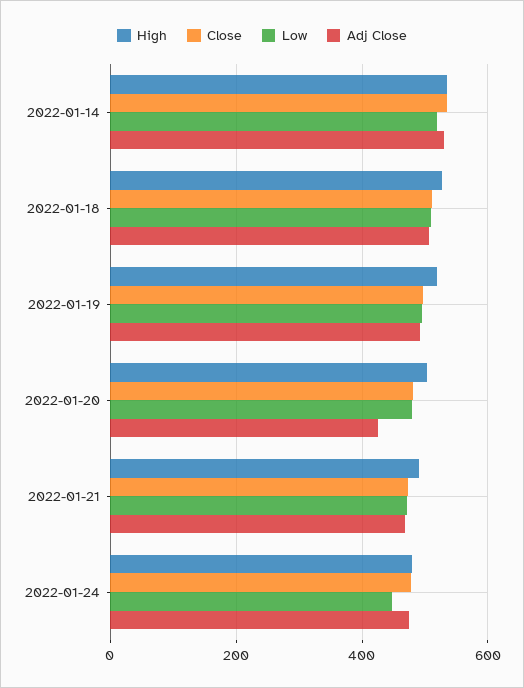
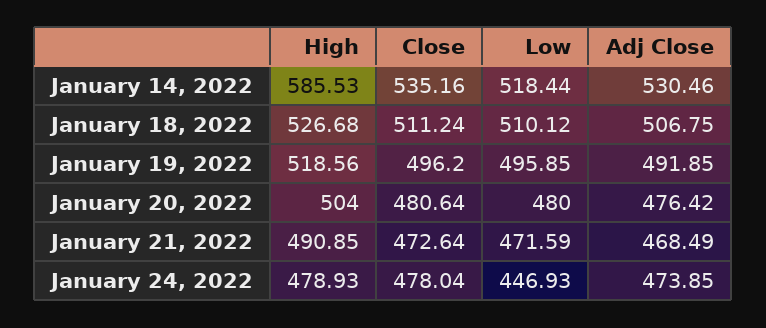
High, 2022-01-14: 540 -> 585.53
Adj Close, 2022-01-20: 420 -> 476.42

